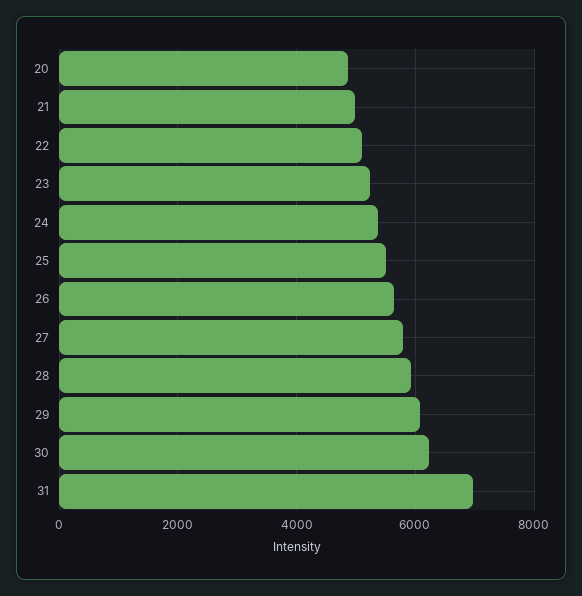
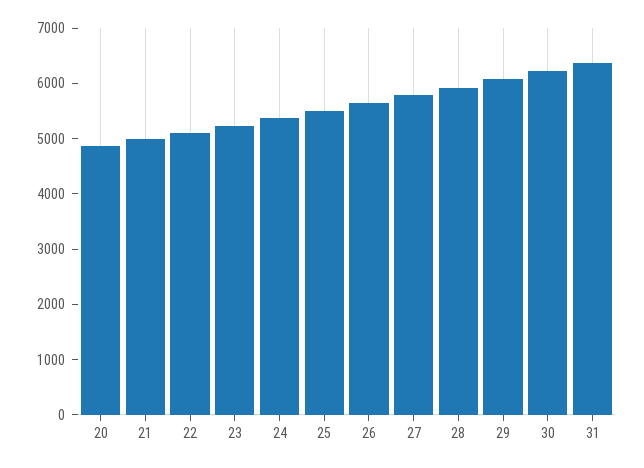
31: 7000 -> 6400

